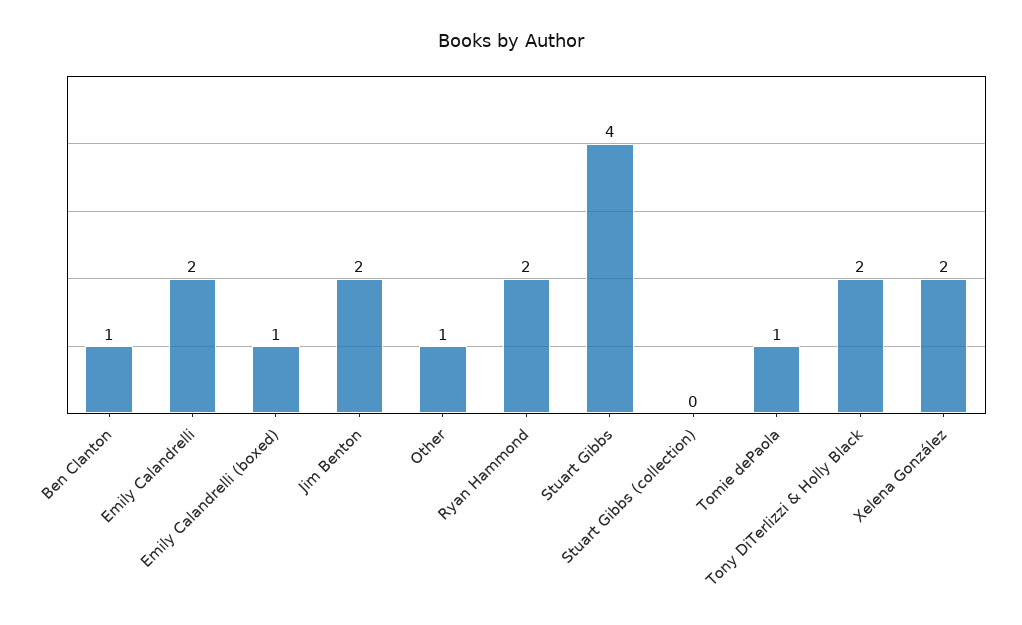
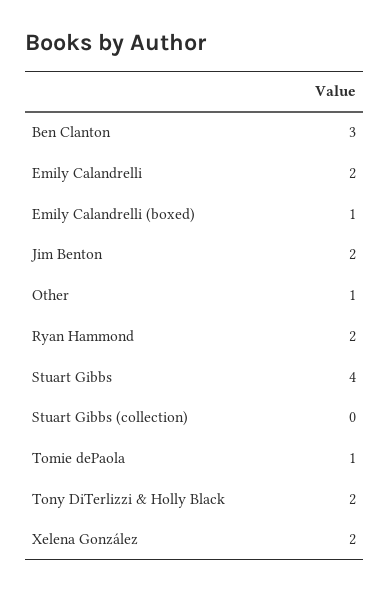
Ben Clanton: 1 -> 3

